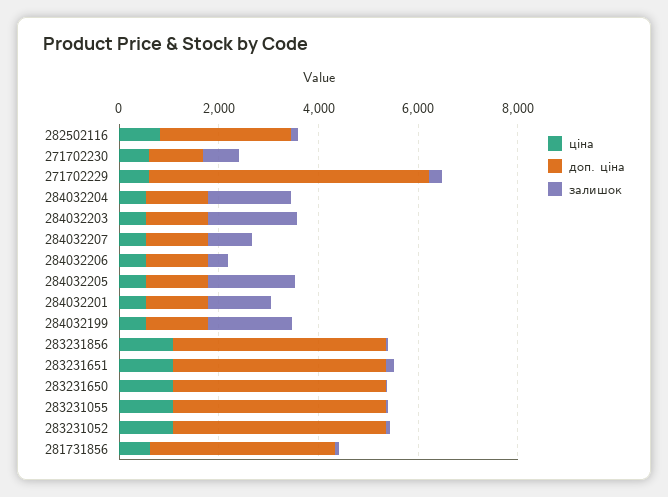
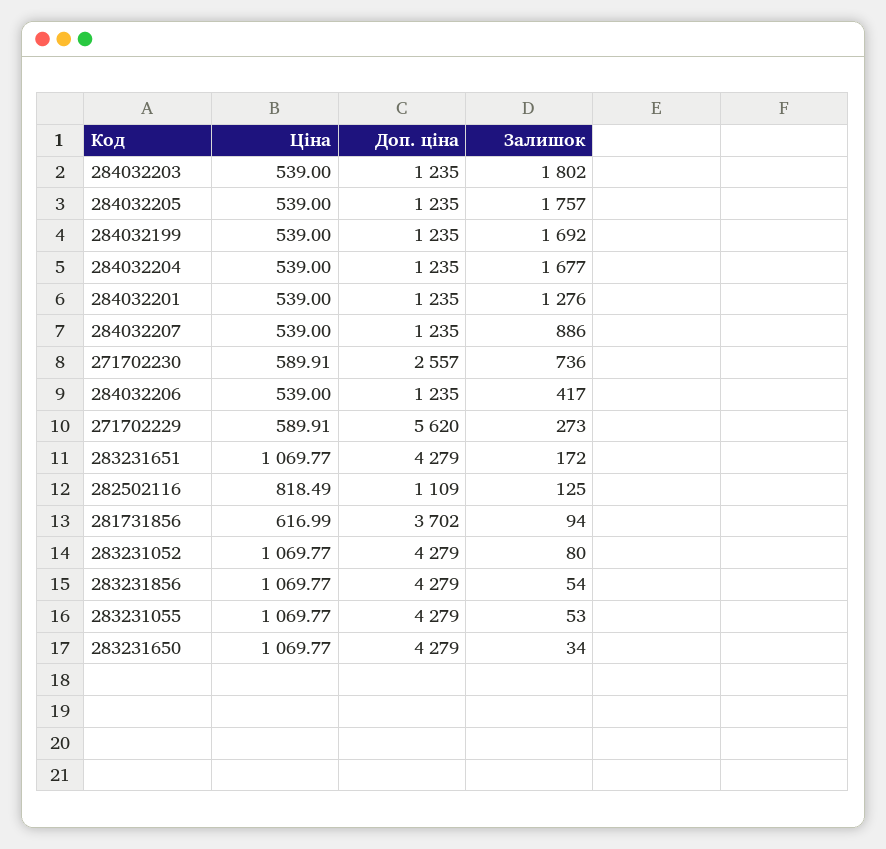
доп. ціна, 282502116: 2500 -> 1109
доп. ціна, 271702230: 1000 -> 2557

